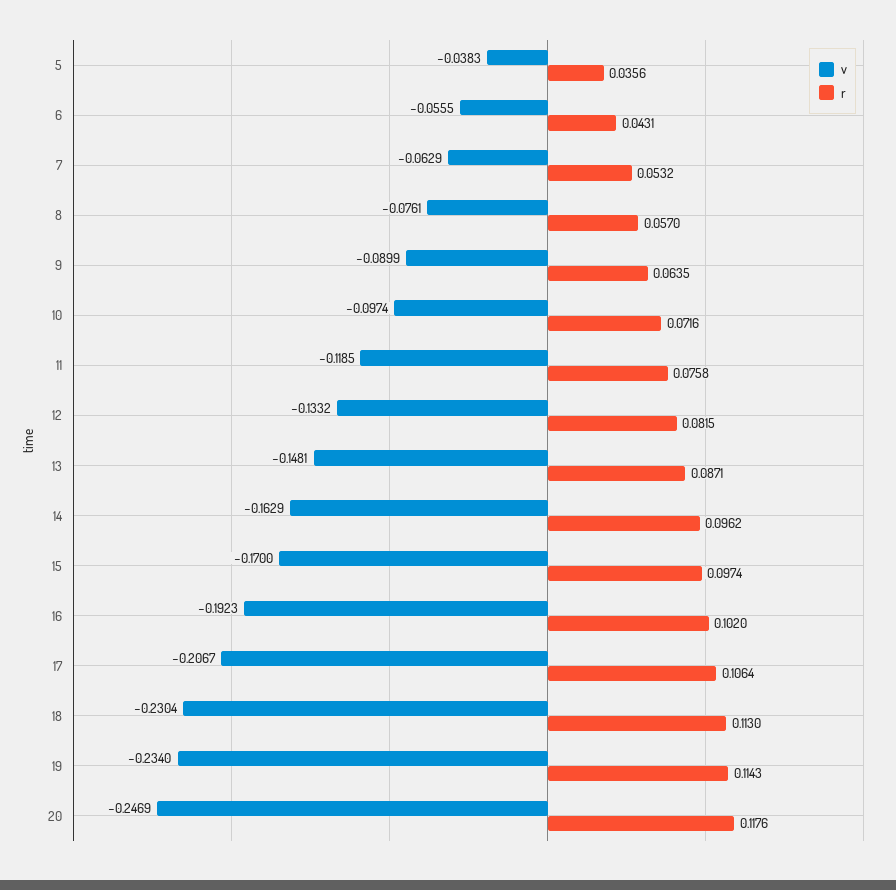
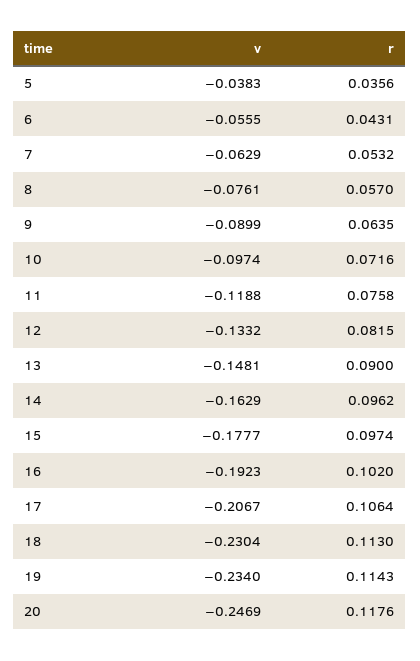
v, 11: -0.1185 -> -0.1188
r, 13: 0.0871 -> 0.09
v, 15: -0.17 -> -0.1777

